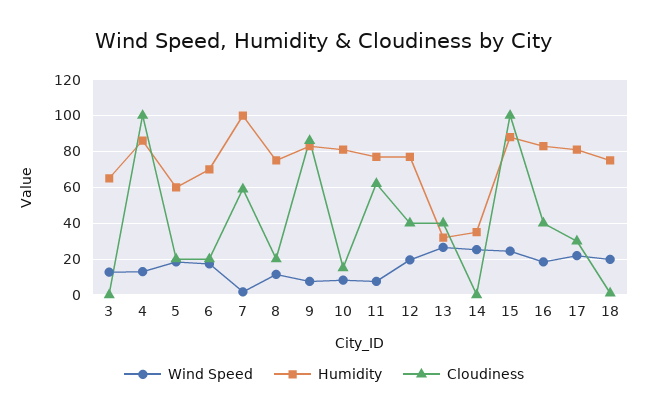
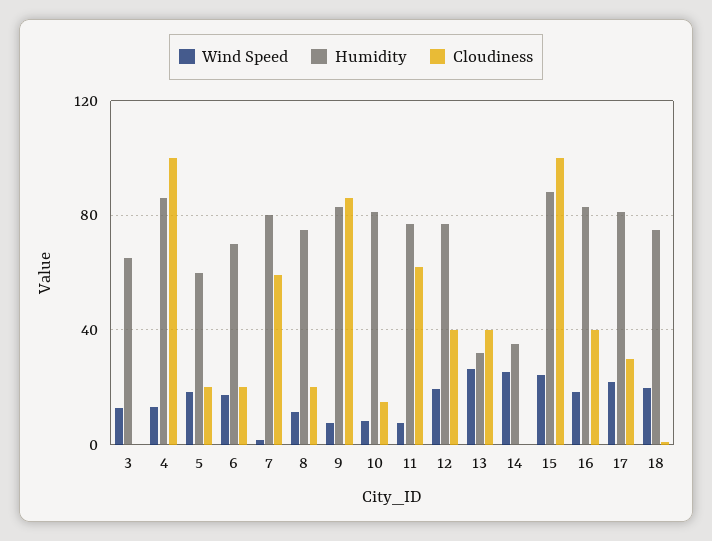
Humidity, 7: 100 -> 80

